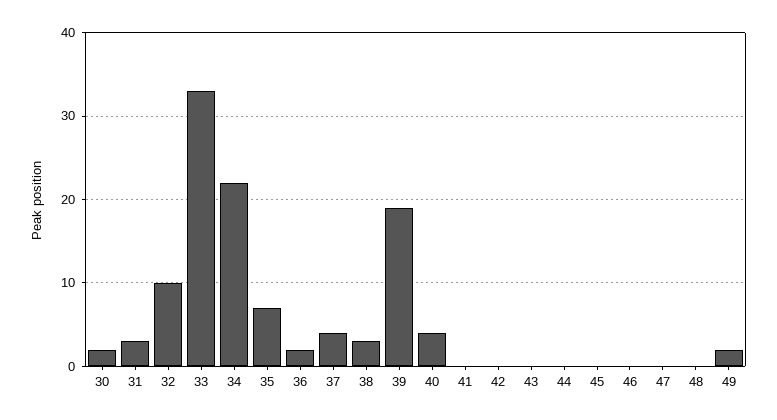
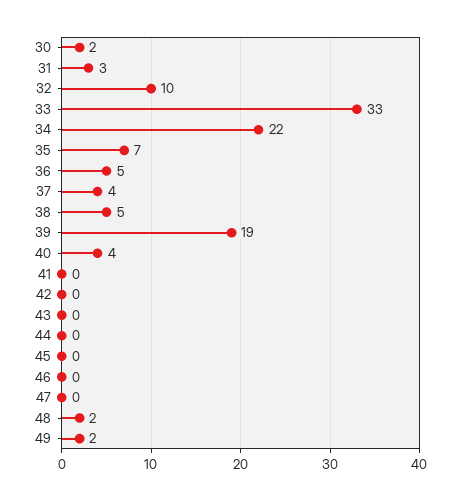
36: 2 -> 5
38: 3 -> 5
48: 0 -> 2

